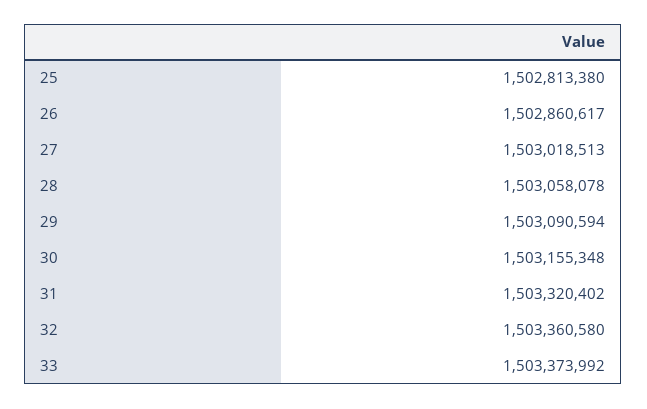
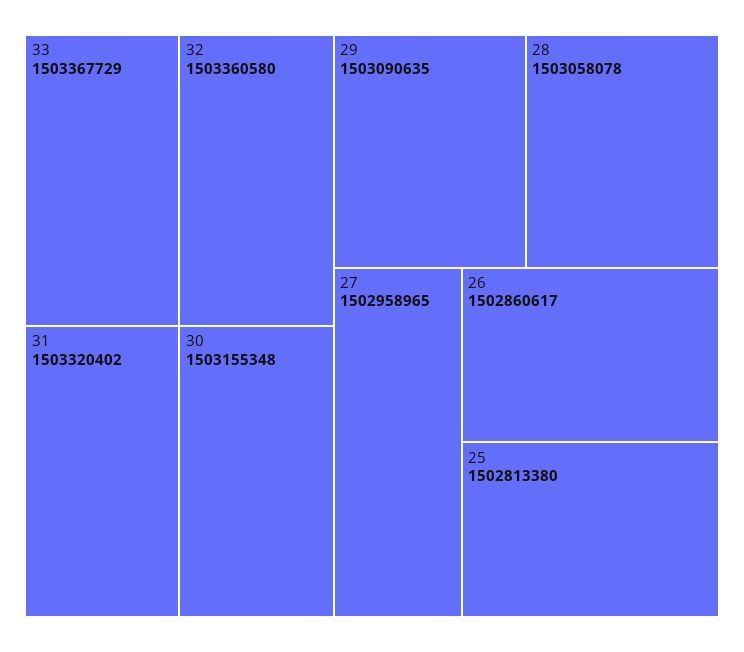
27: 1503018513 -> 1502958965
29: 1503090594 -> 1503090635
33: 1503373992 -> 1503367729

